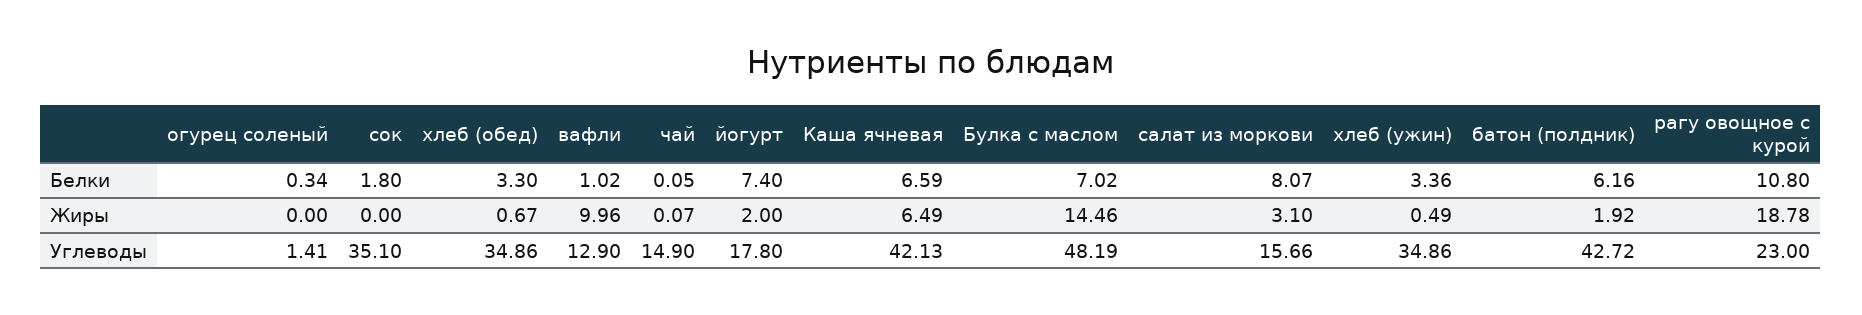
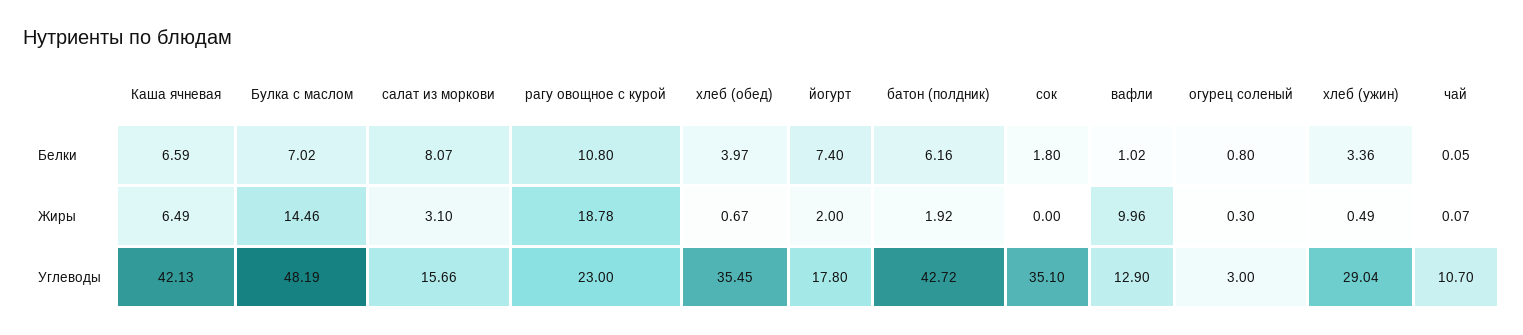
огурец соленый, Белки: 0.34 -> 0.8
хлеб (обед), Белки: 3.3 -> 3.97
огурец соленый, Жиры: 0 -> 0.3
огурец соленый, Углеводы: 1.41 -> 3
хлеб (обед), Углеводы: 34.86 -> 35.45
чай, Углеводы: 14.9 -> 10.7
хлеб (ужин), Углеводы: 34.86 -> 29.04

